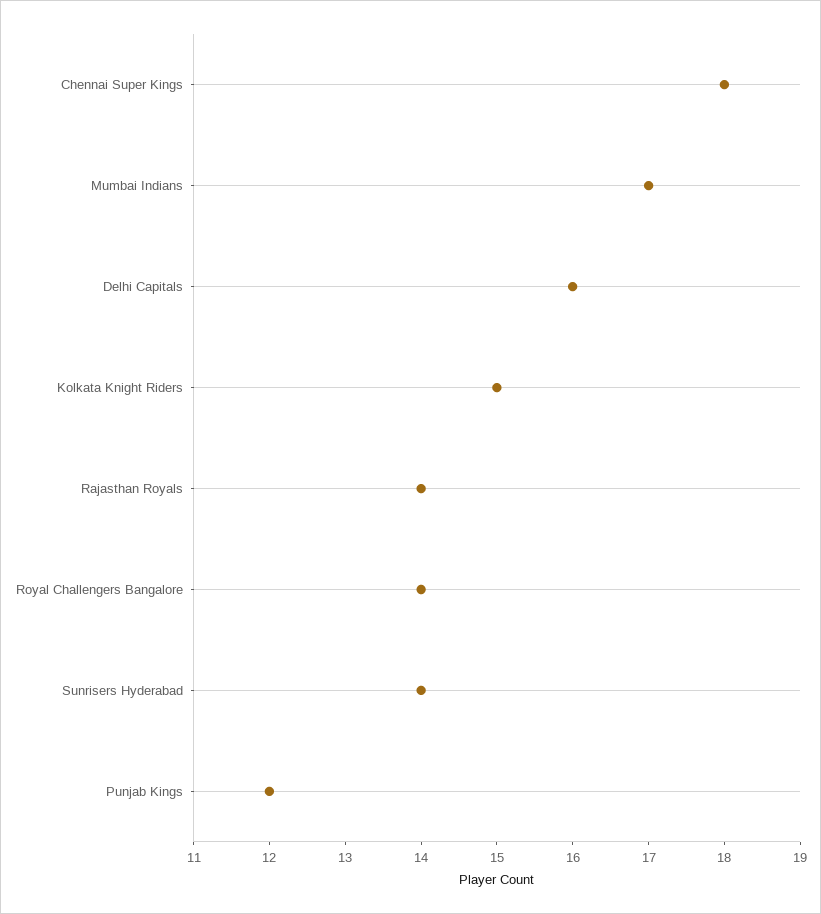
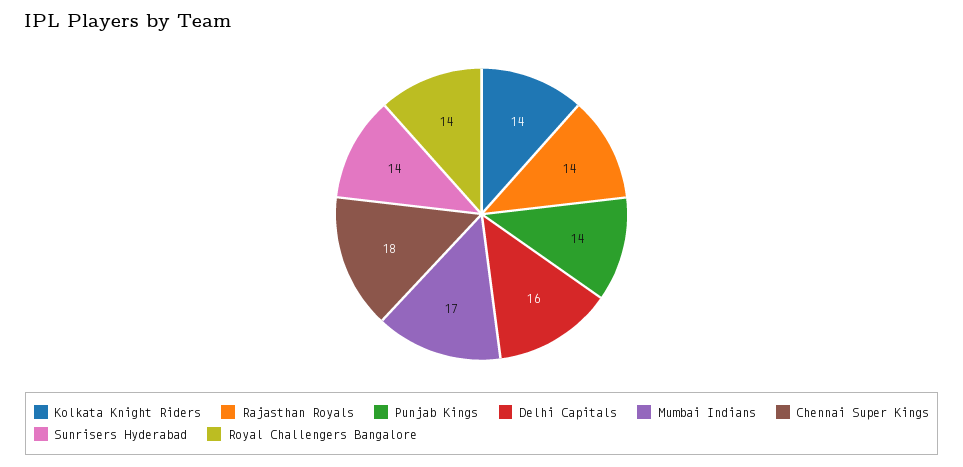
Kolkata Knight Riders: 15 -> 14
Punjab Kings: 12 -> 14

